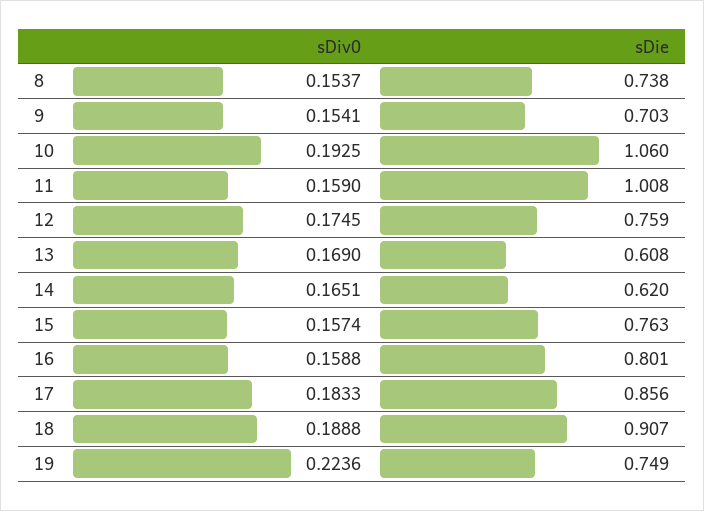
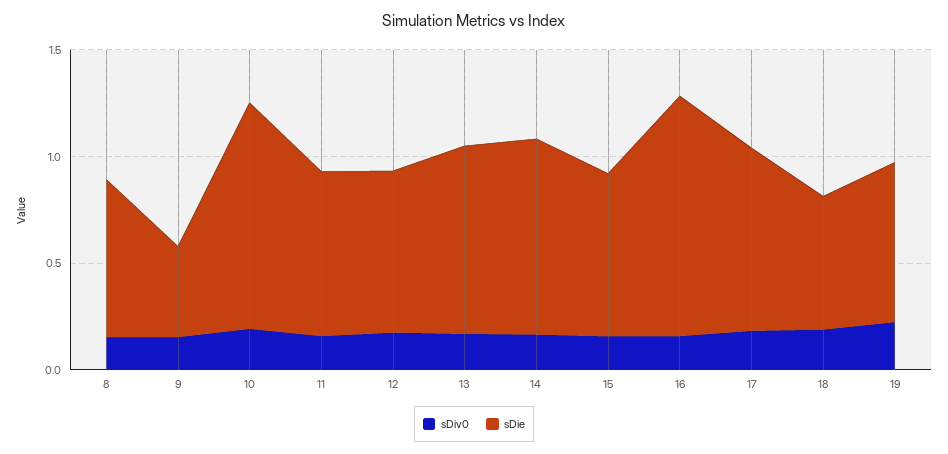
sDie, 9: 0.703 -> 0.4
sDie, 11: 1.008 -> 0.8
sDie, 13: 0.608 -> 0.9
sDie, 14: 0.62 -> 0.9
sDie, 16: 0.801 -> 1.1
sDie, 18: 0.907 -> 0.6

